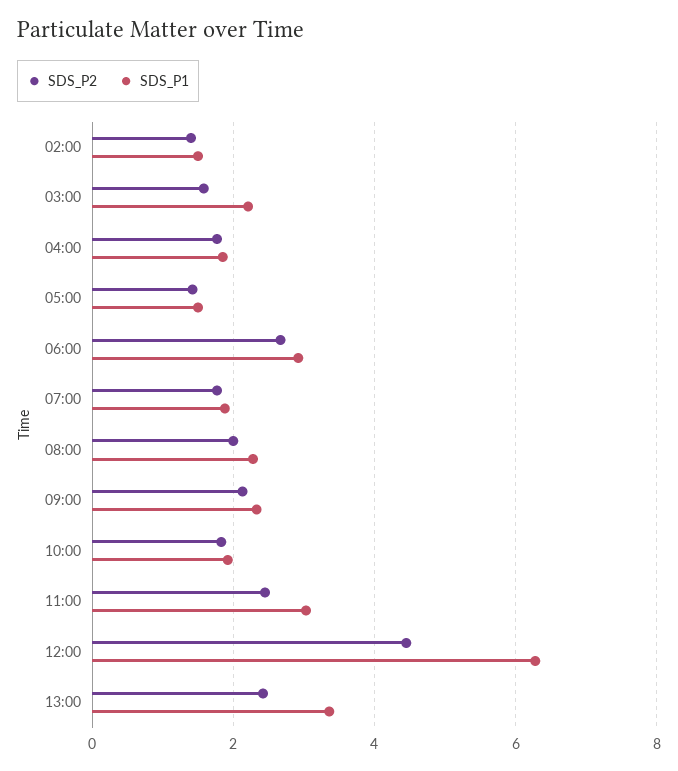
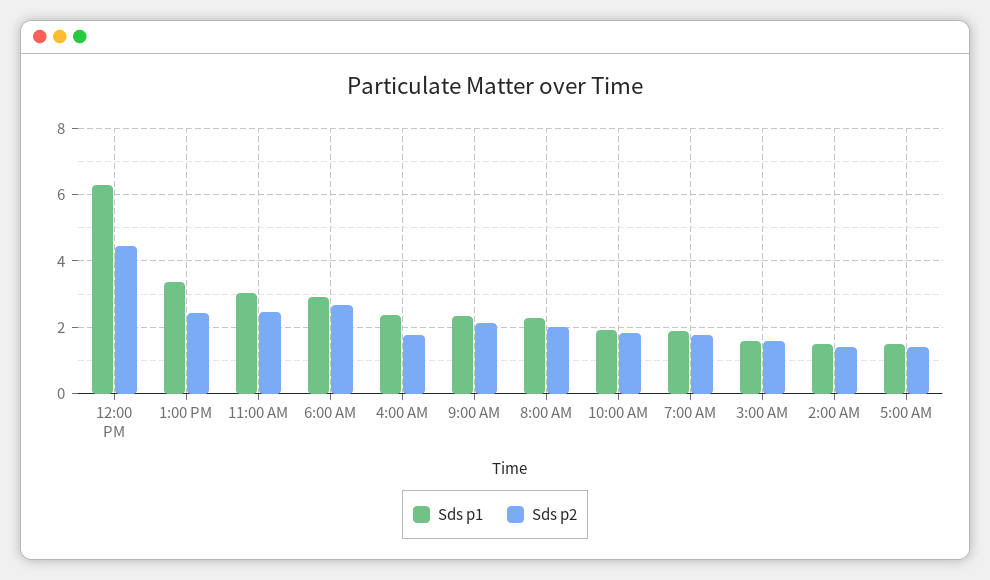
SDS_P1, 03:00: 2.2 -> 1.6
SDS_P1, 04:00: 1.8 -> 2.4

